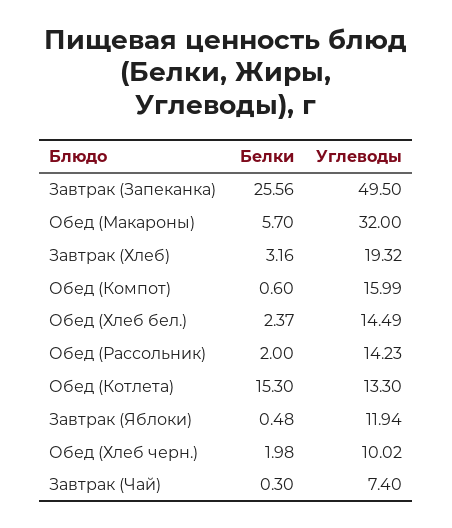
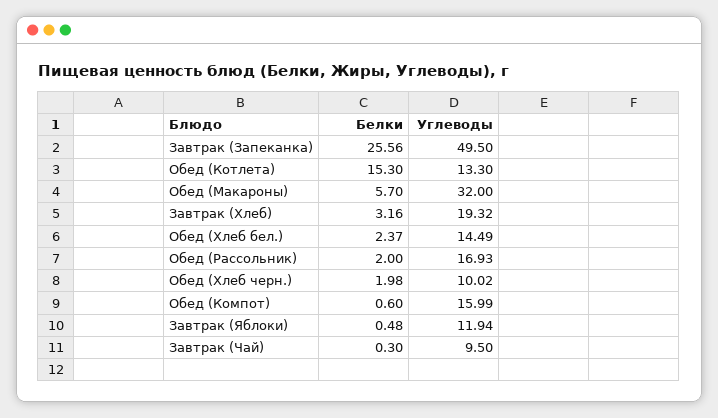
Углеводы, Обед (Рассольник): 14.23 -> 16.93
Углеводы, Завтрак (Чай): 7.4 -> 9.5

